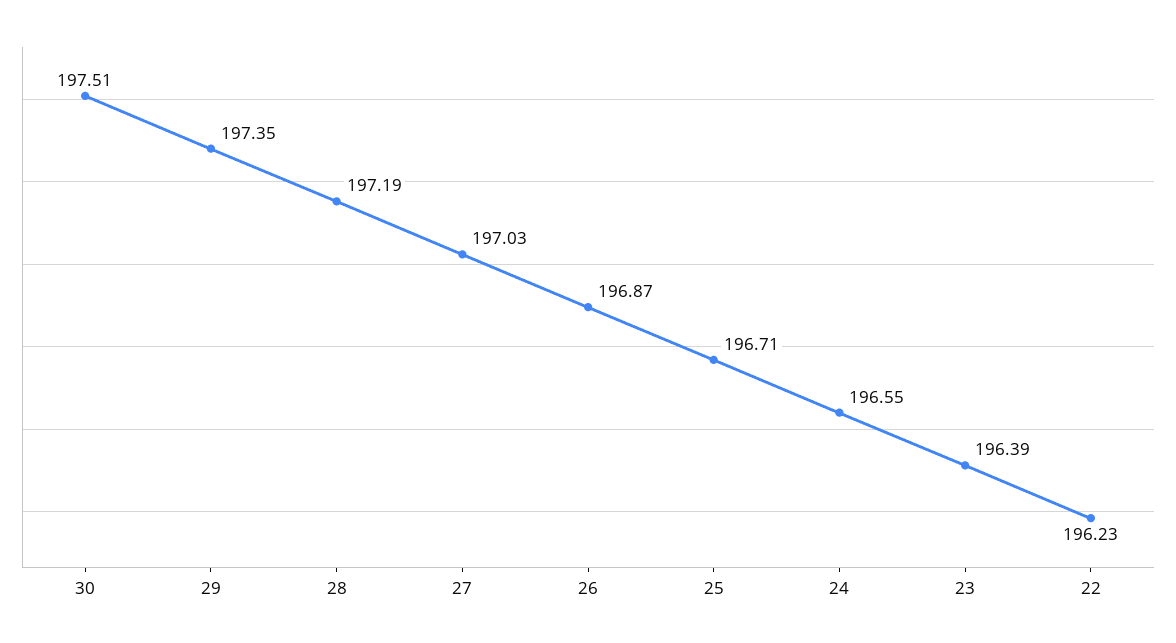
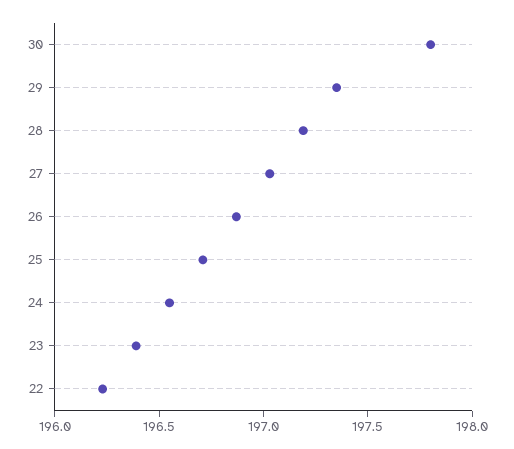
30: 197.51 -> 197.8

